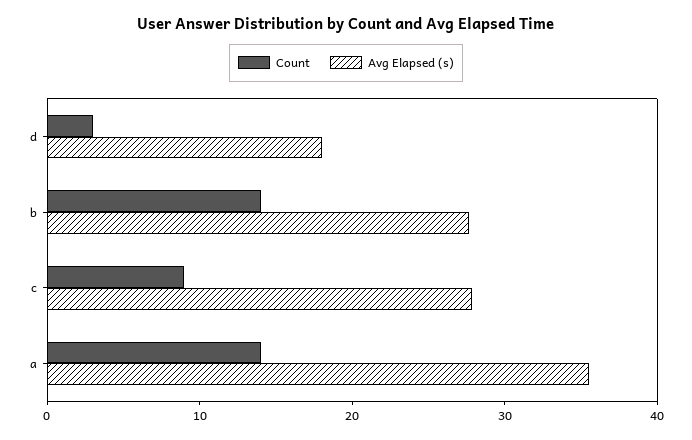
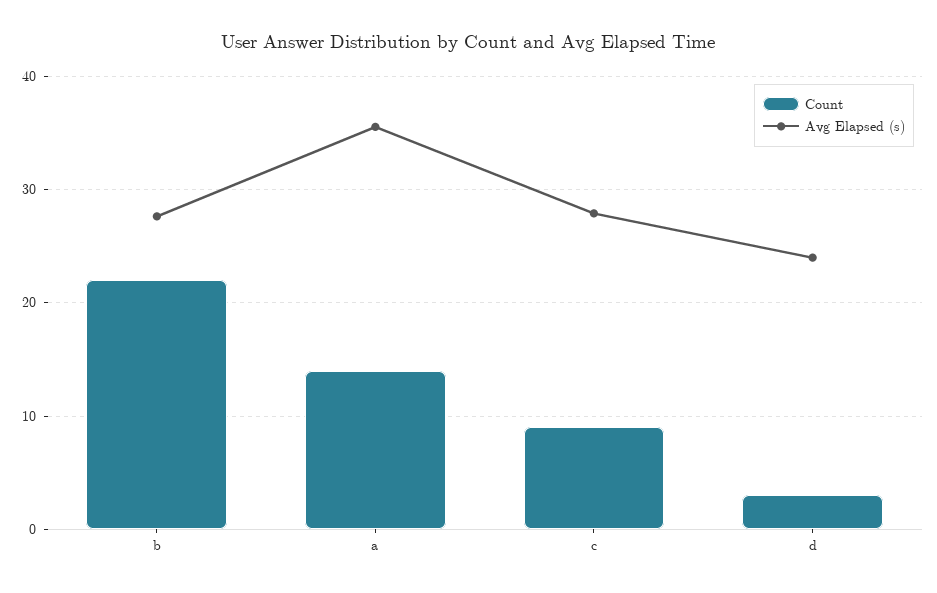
Avg Elapsed (s), d: 18 -> 24
Count, b: 14 -> 22

